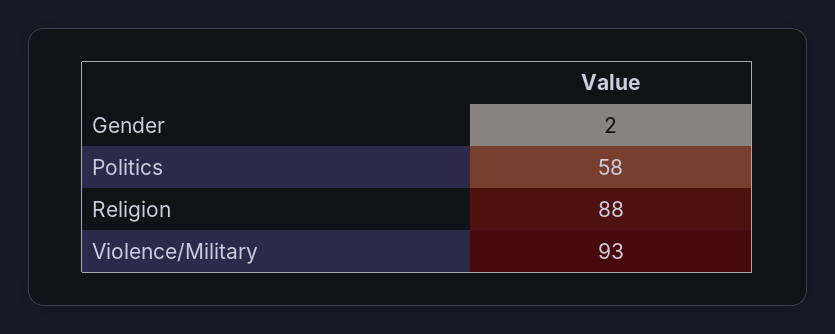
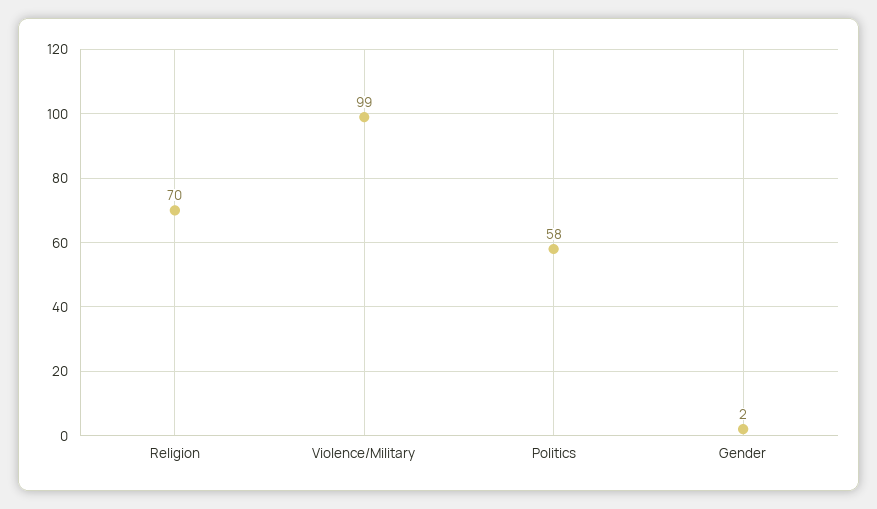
Religion: 88 -> 70
Violence/Military: 93 -> 99

